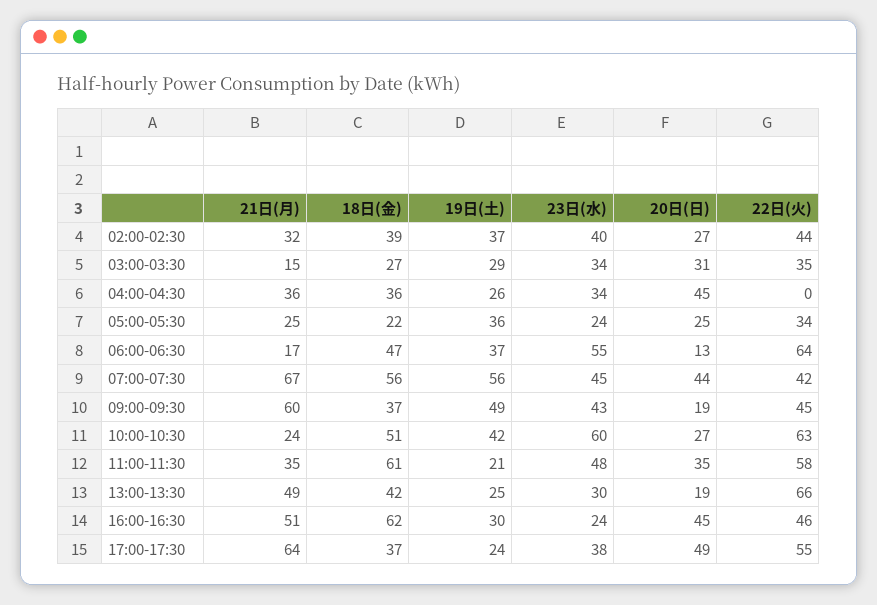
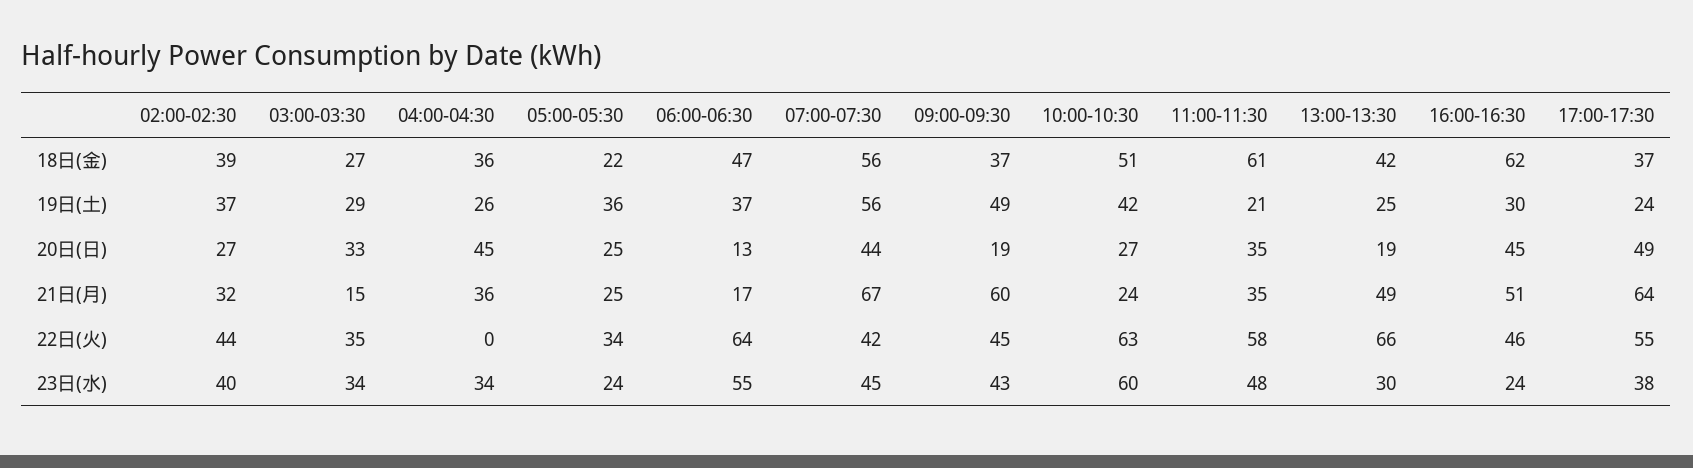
20日(日), 03:00-03:30: 31 -> 33

